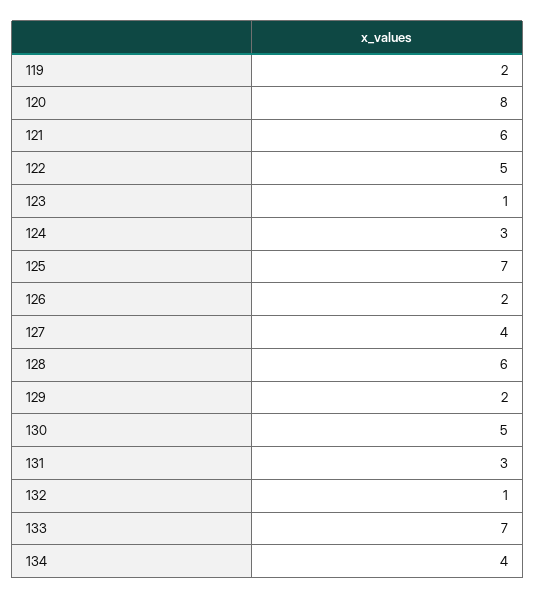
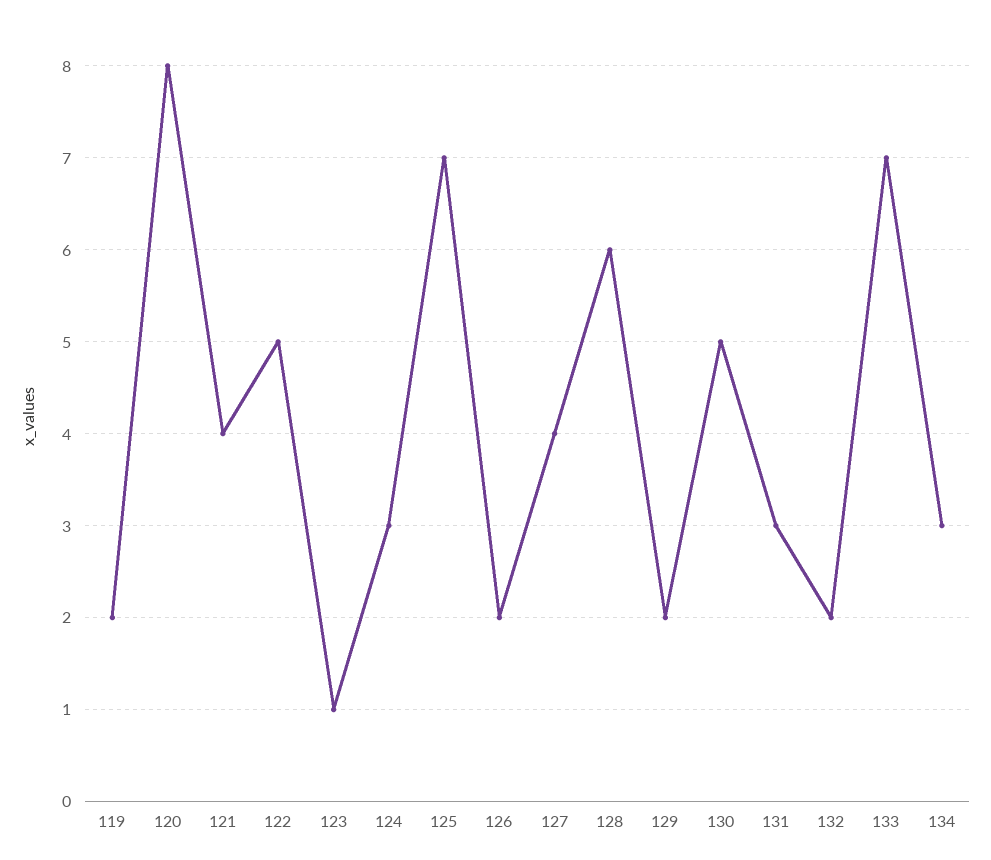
121: 6 -> 4
132: 1 -> 2
134: 4 -> 3

